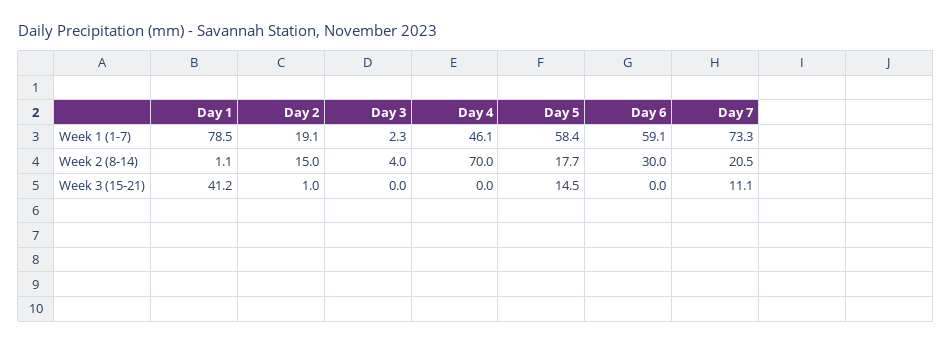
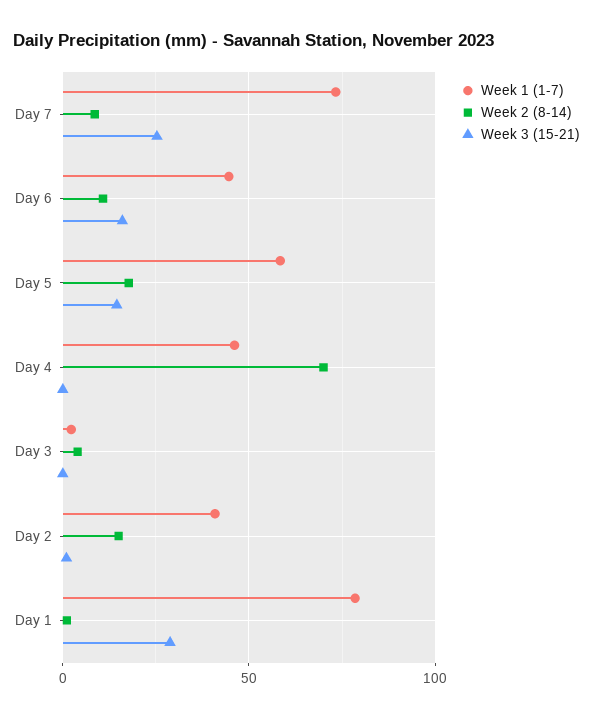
Week 1 (1-7), Day 2: 19.1 -> 40
Week 1 (1-7), Day 6: 59.1 -> 45
Week 2 (8-14), Day 6: 30 -> 10
Week 2 (8-14), Day 7: 20.5 -> 10
Week 3 (15-21), Day 1: 41.2 -> 30
Week 3 (15-21), Day 6: 0 -> 15
Week 3 (15-21), Day 7: 11.1 -> 25

